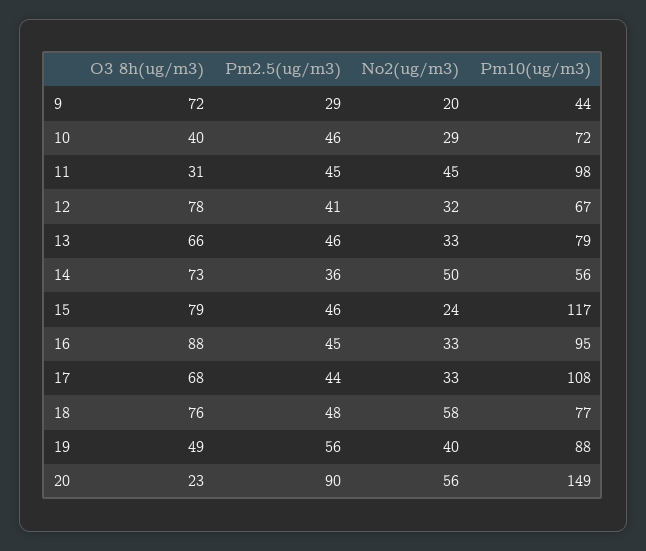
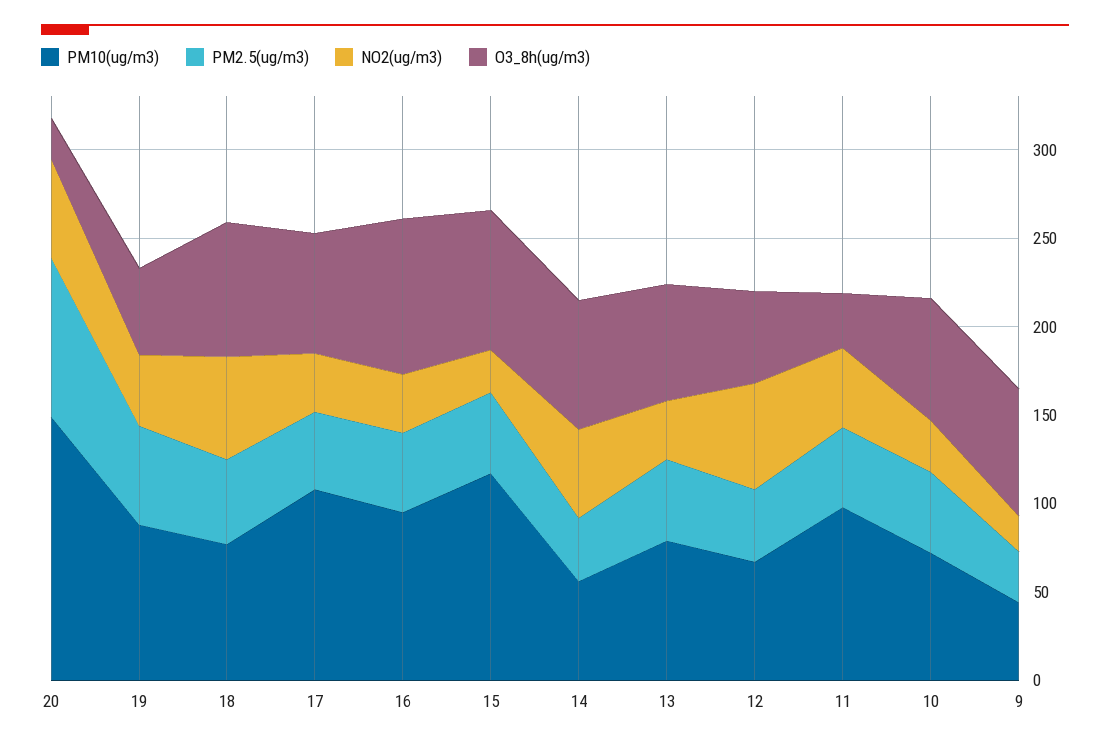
O3 8h(ug/m3), 10: 40 -> 70
O3 8h(ug/m3), 12: 78 -> 50
No2(ug/m3), 12: 32 -> 60

